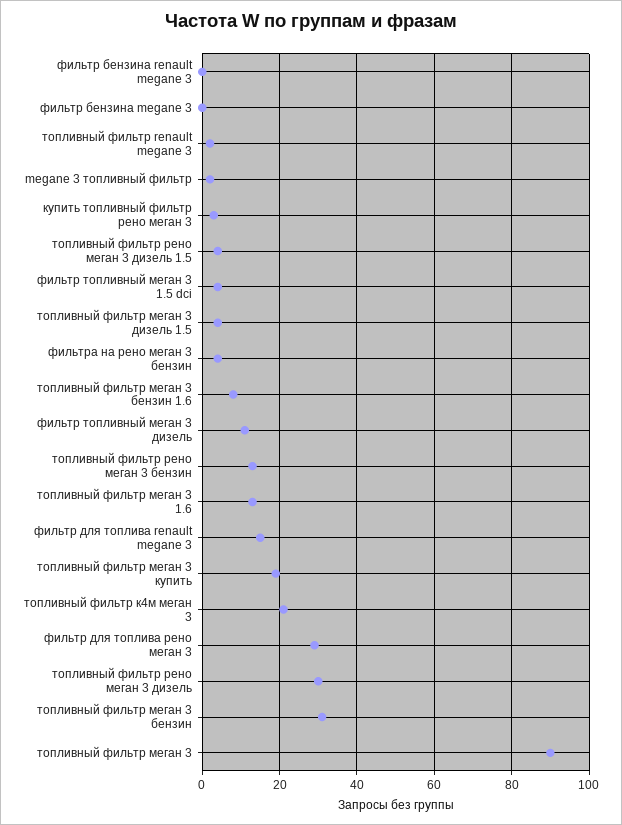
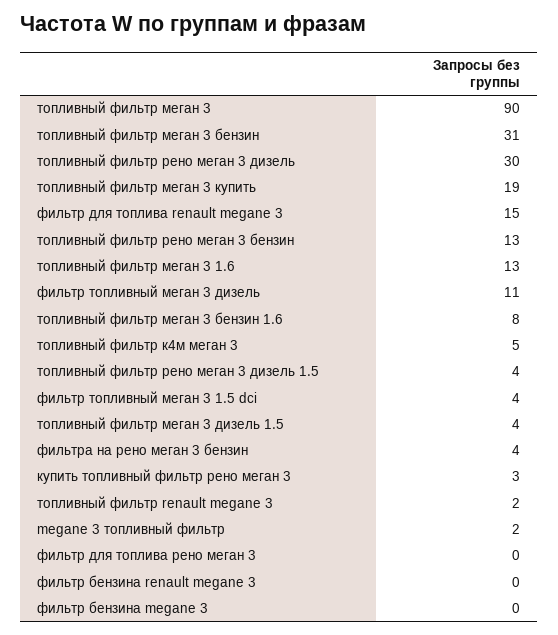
топливный фильтр к4м меган 3: 20 -> 5
фильтр для топлива рено меган 3: 30 -> 0

